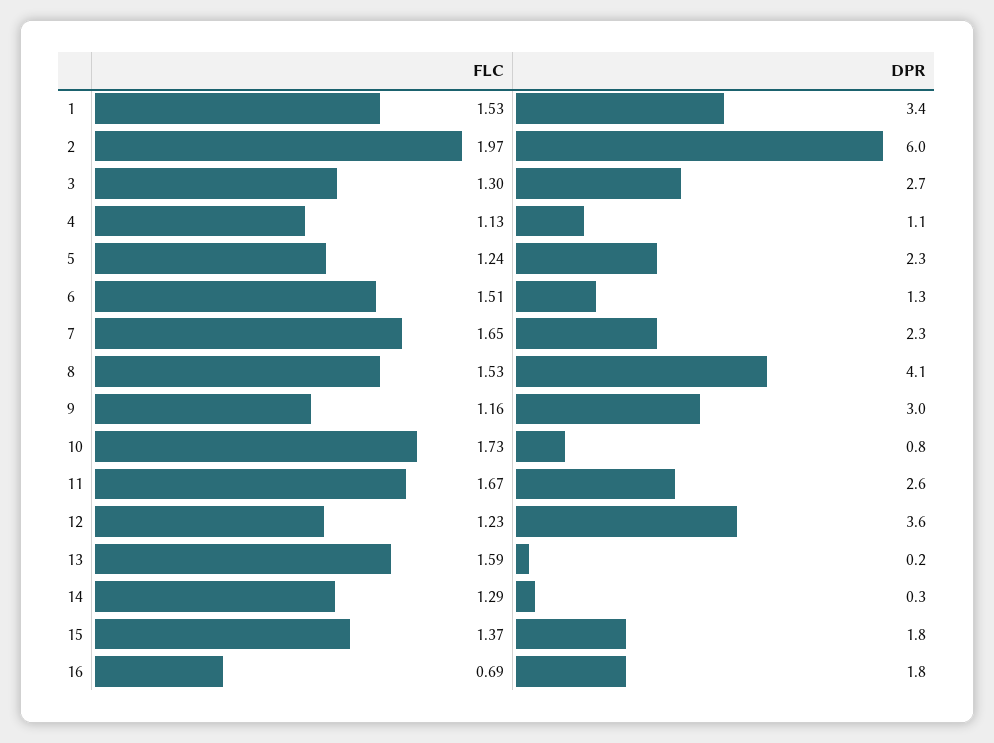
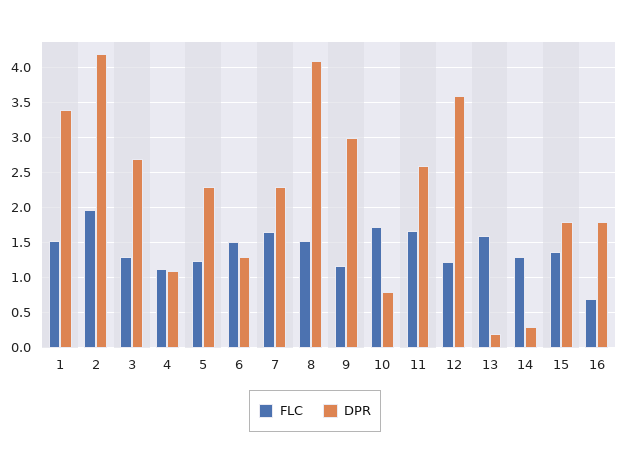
DPR, 2: 6 -> 4.2

